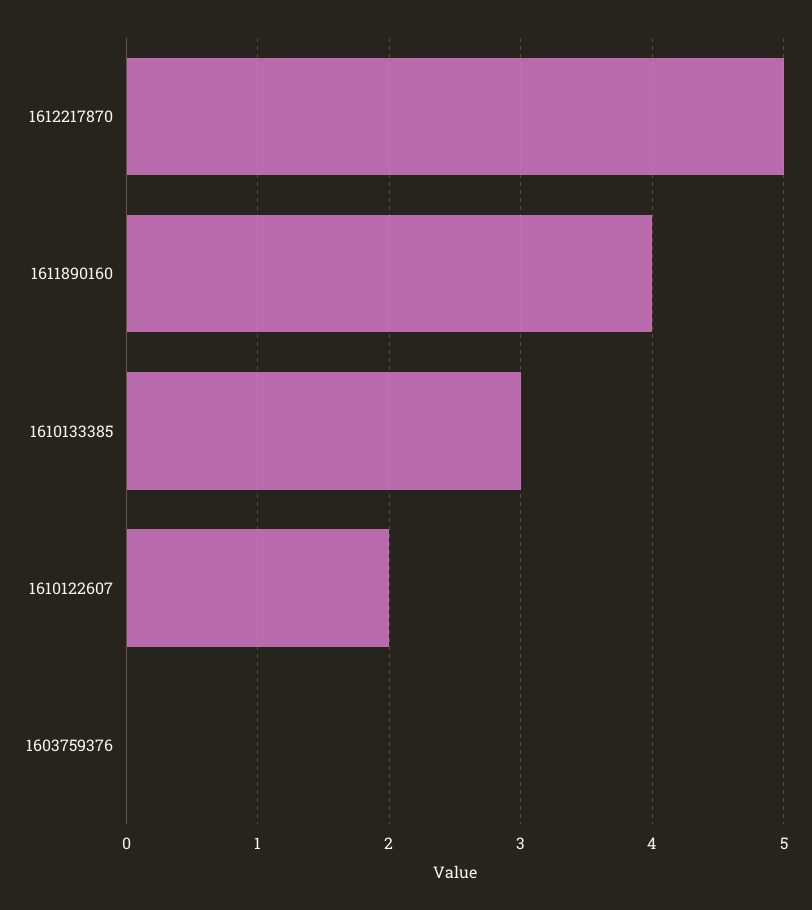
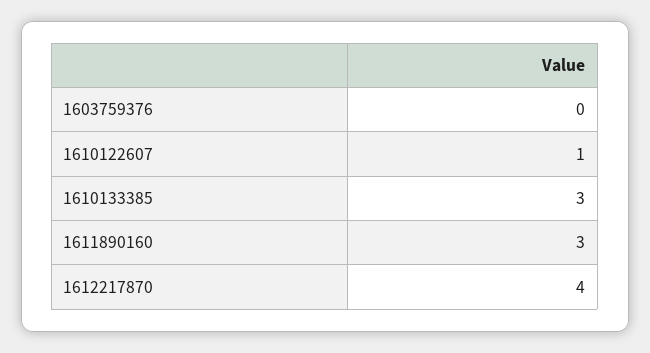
1612217870: 5 -> 4
1611890160: 4 -> 3
1610122607: 2 -> 1

